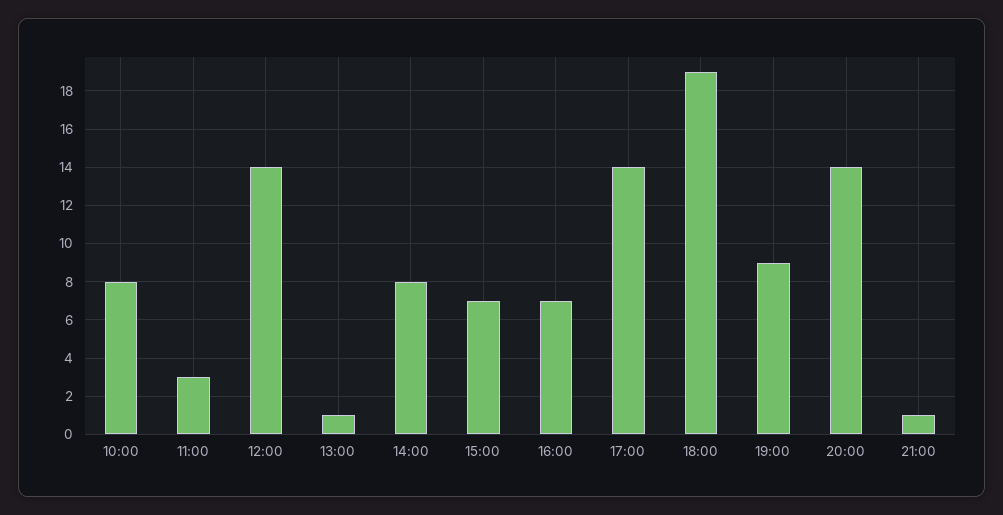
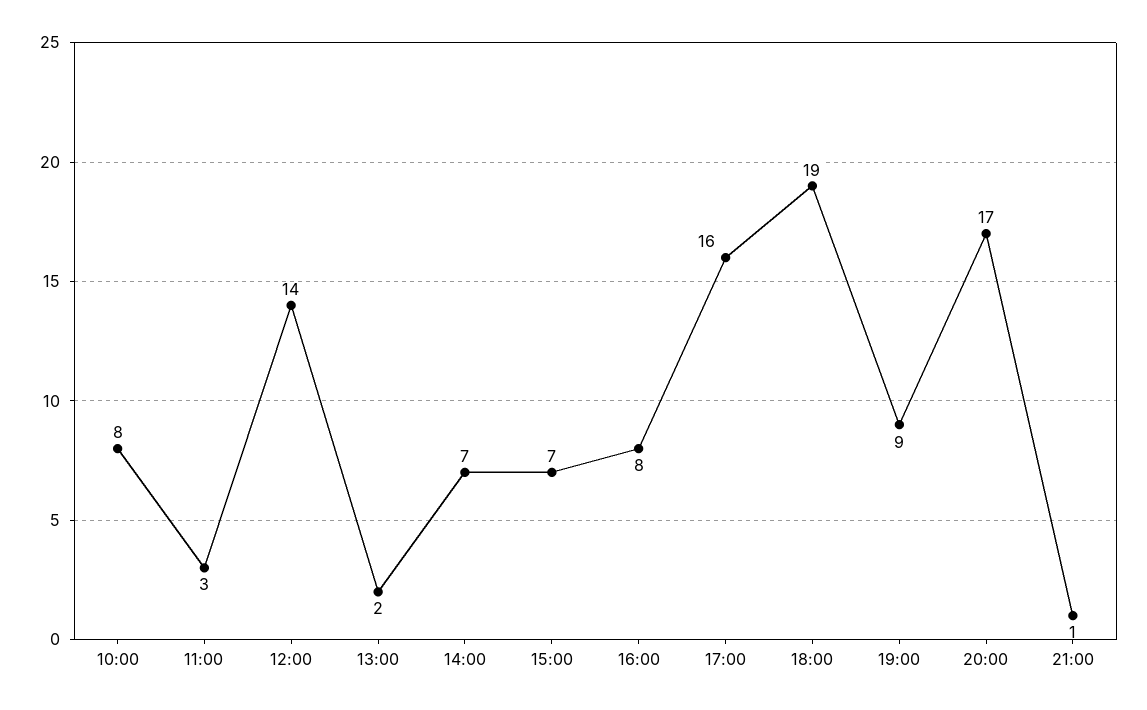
13:00: 1 -> 2
14:00: 8 -> 7
16:00: 7 -> 8
17:00: 14 -> 16
20:00: 14 -> 17

